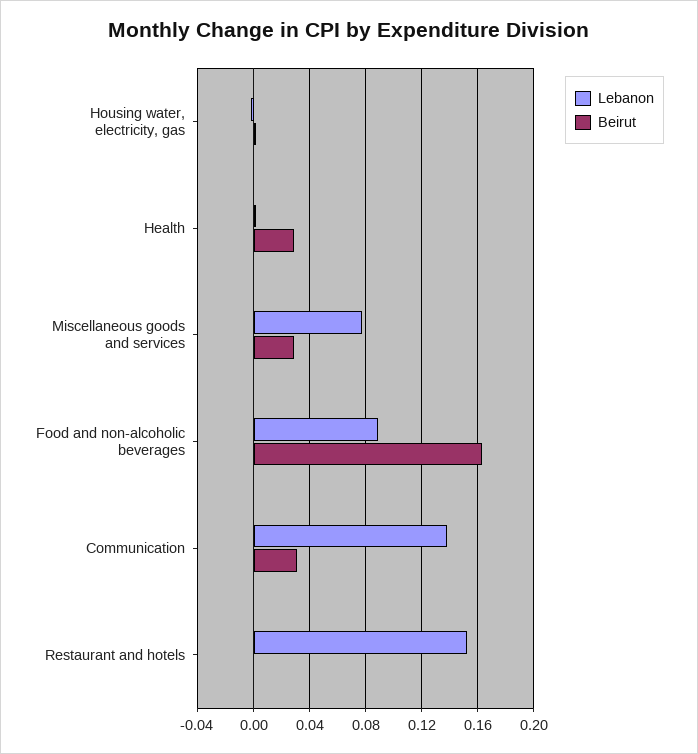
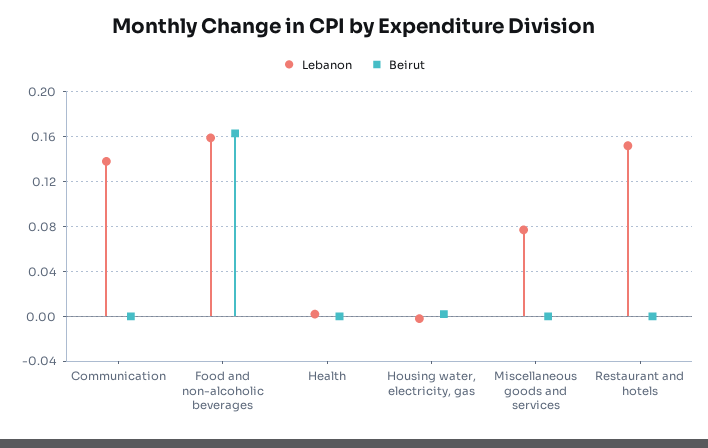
Beirut, Health: 0.03 -> 0
Beirut, Miscellaneous goods and services: 0.03 -> 0
Lebanon, Food and non-alcoholic beverages: 0.09 -> 0.16
Beirut, Communication: 0.03 -> 0

